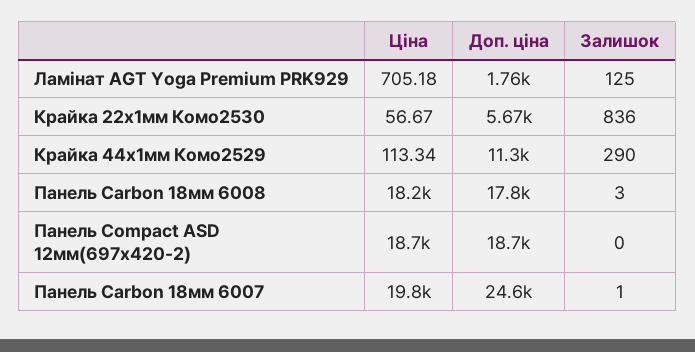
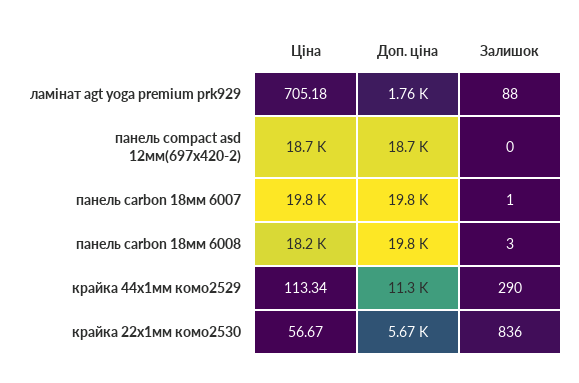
Залишок, Ламінат AGT Yoga Premium PRK929: 125 -> 88
Доп. ціна, Панель Carbon 18мм 6008: 17800 -> 19800
Доп. ціна, Панель Carbon 18мм 6007: 24600 -> 19800

